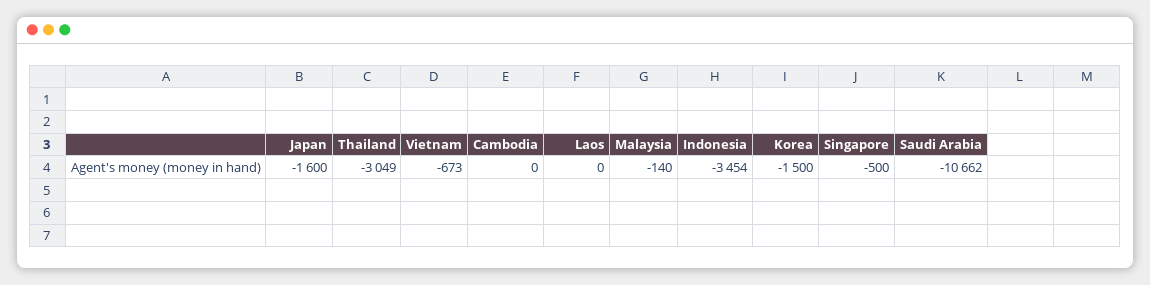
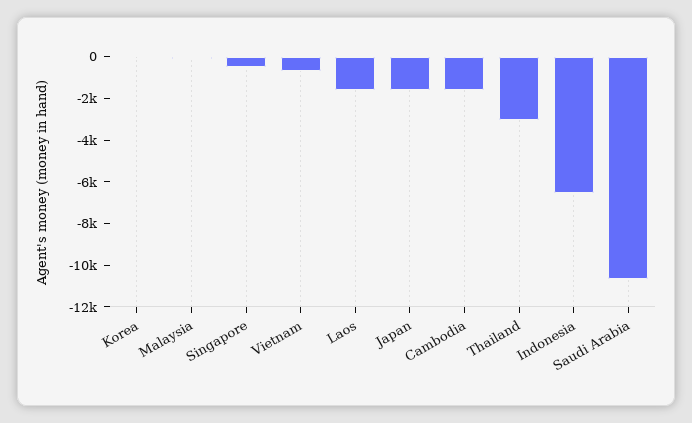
Cambodia: 0 -> -1500
Laos: 0 -> -1500
Indonesia: -3454 -> -6500
Korea: -1500 -> 0

